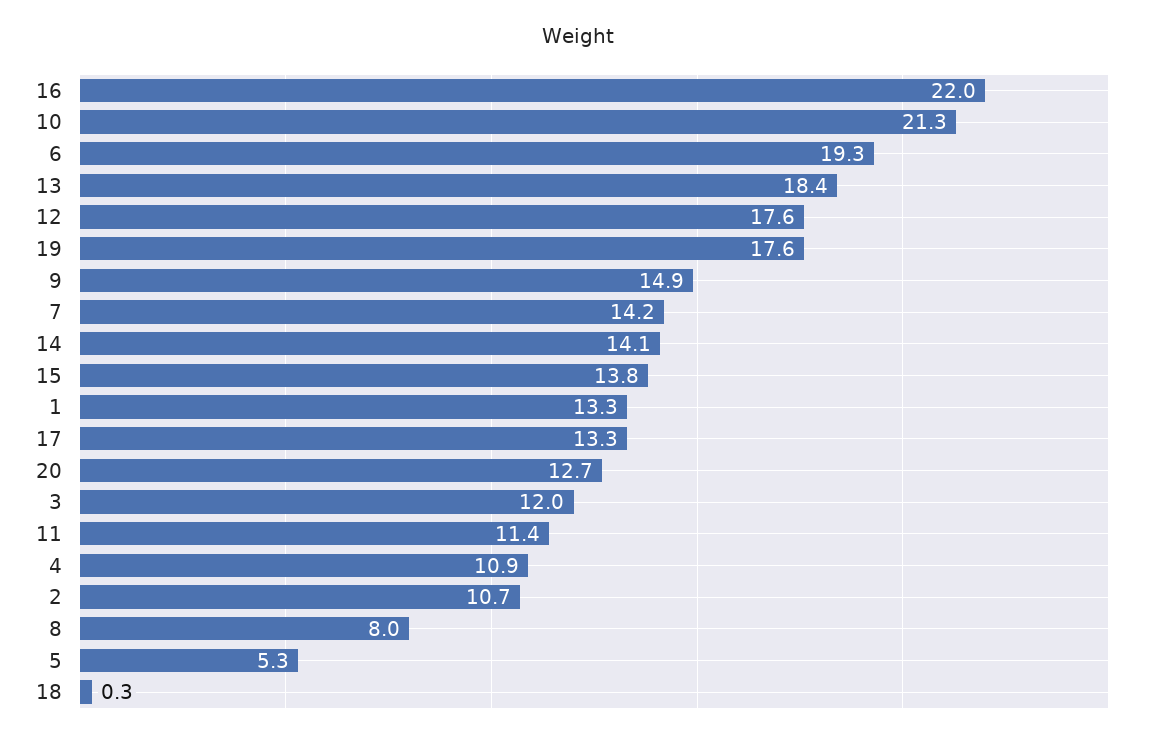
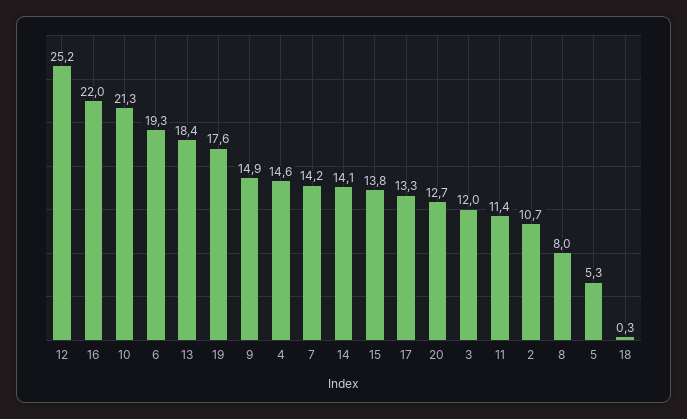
12: 17.6 -> 25.2
1: 13.3 -> none
4: 10.9 -> 14.6

